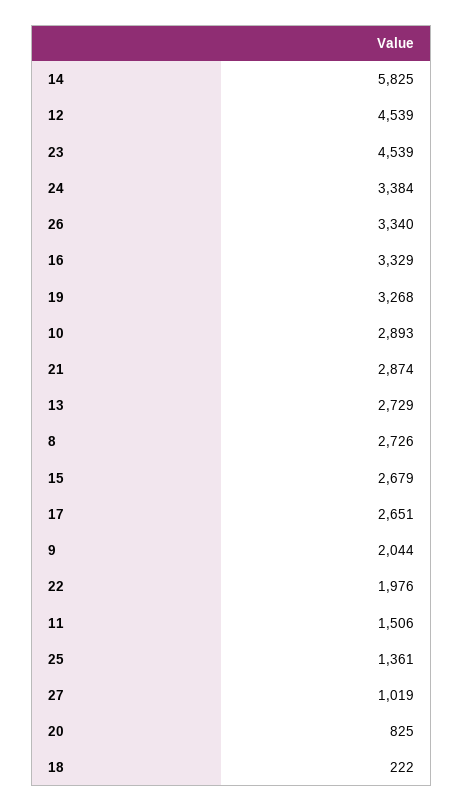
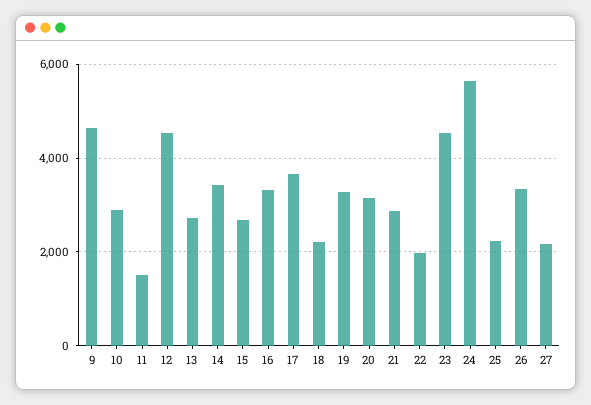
14: 5825 -> 3400
24: 3384 -> 5600
8: 2726 -> none
17: 2651 -> 3600
9: 2044 -> 4600
25: 1361 -> 2200
27: 1019 -> 2200
20: 825 -> 3200
18: 222 -> 2200

